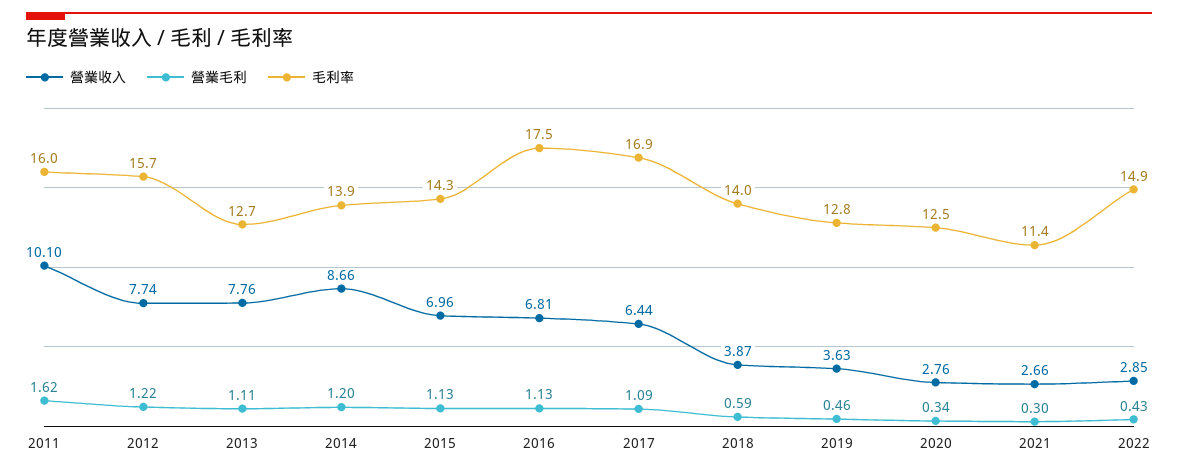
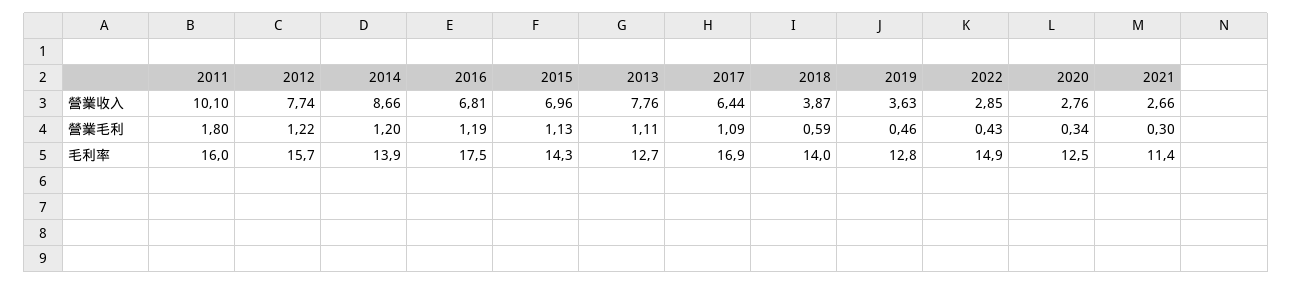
營業毛利, 2011: 1.62 -> 1.8
營業毛利, 2016: 1.13 -> 1.19

